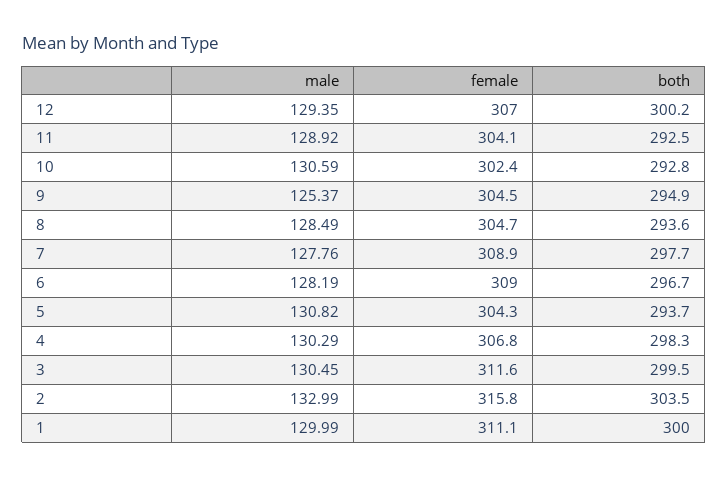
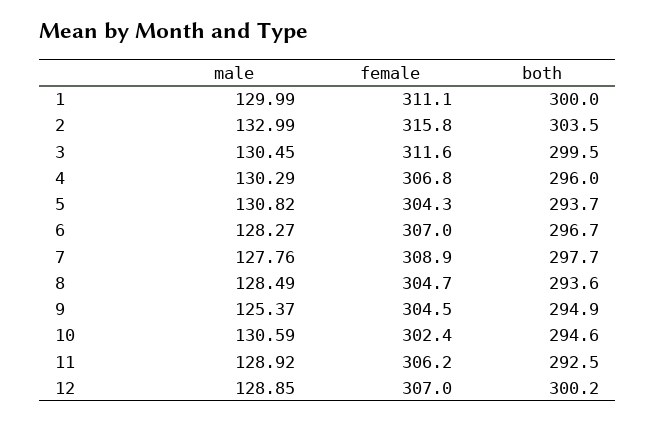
male, 12: 129.35 -> 128.85
female, 11: 304.1 -> 306.2
both, 10: 292.8 -> 294.6
male, 6: 128.19 -> 128.27
female, 6: 309 -> 307
both, 4: 298.3 -> 296

